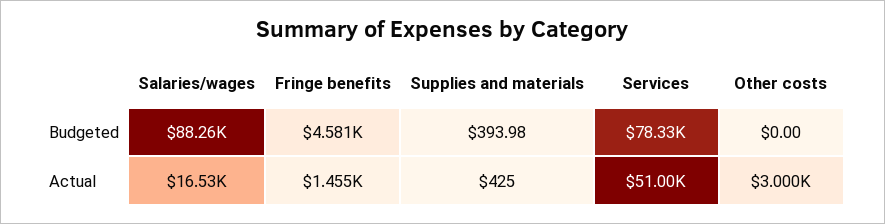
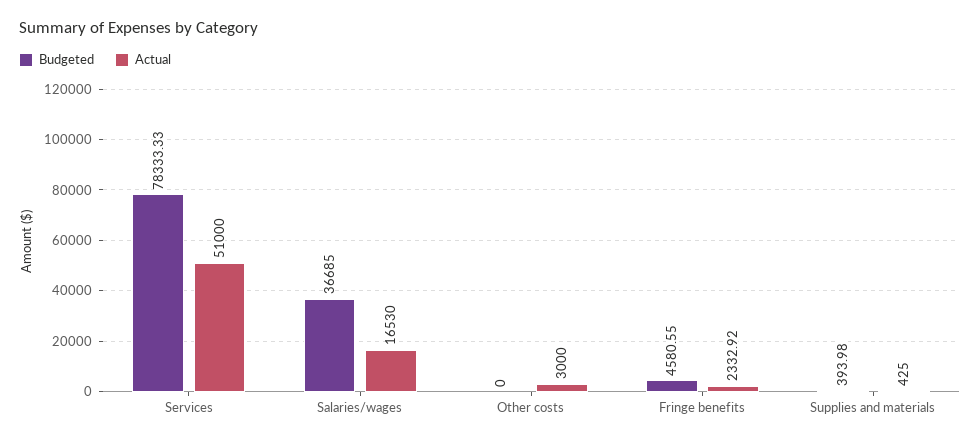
Budgeted, Salaries/wages: 88260 -> 36685
Actual, Fringe benefits: 1455 -> 2332.92

